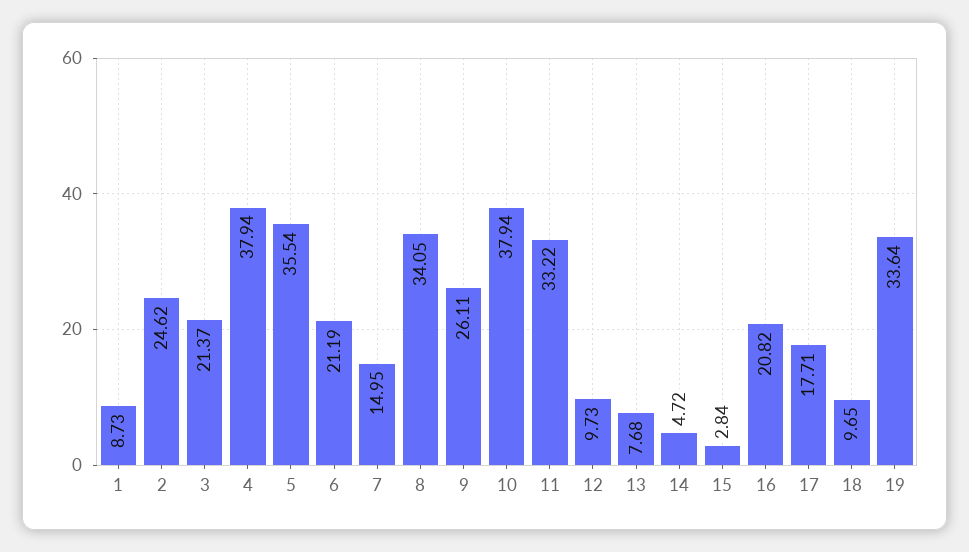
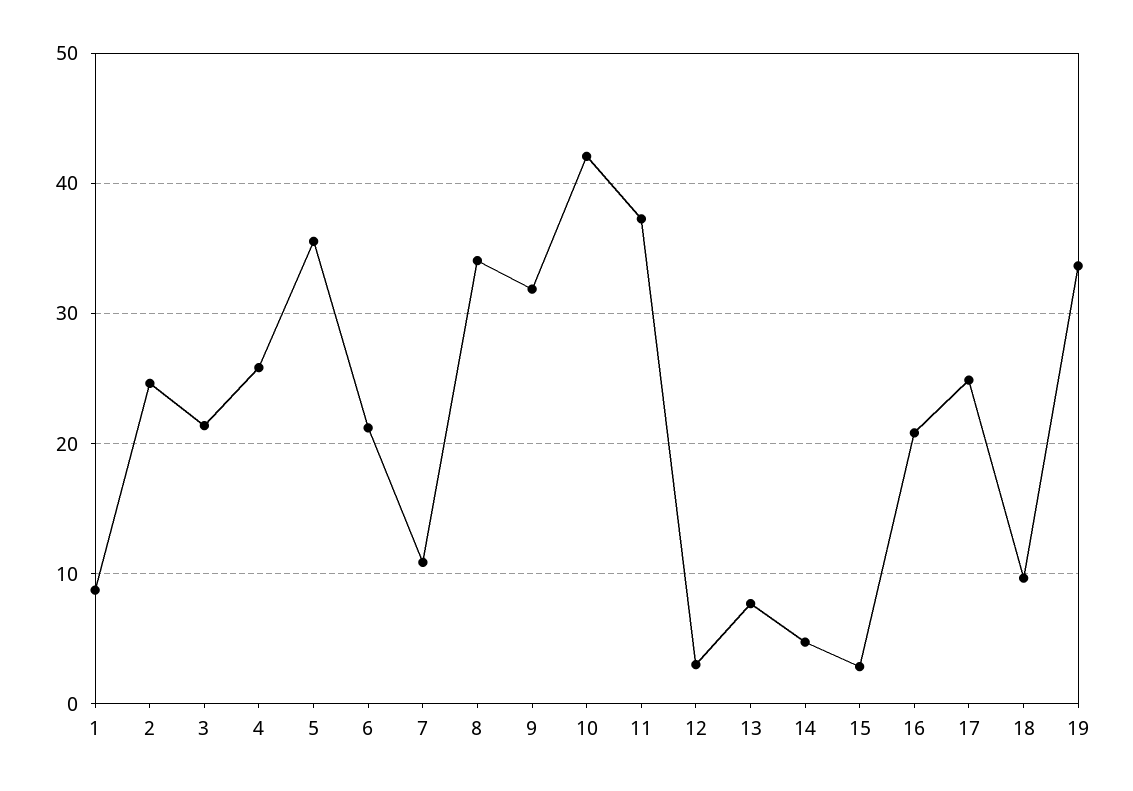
4: 37.94 -> 26
7: 14.95 -> 11
9: 26.11 -> 32
10: 37.94 -> 42
11: 33.22 -> 37
12: 9.73 -> 3
17: 17.71 -> 25

